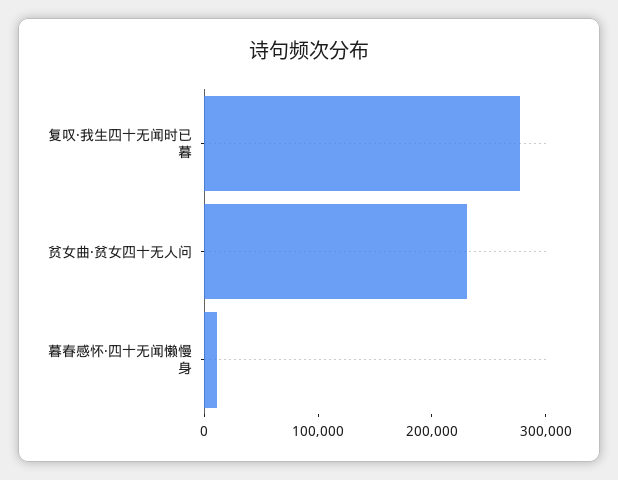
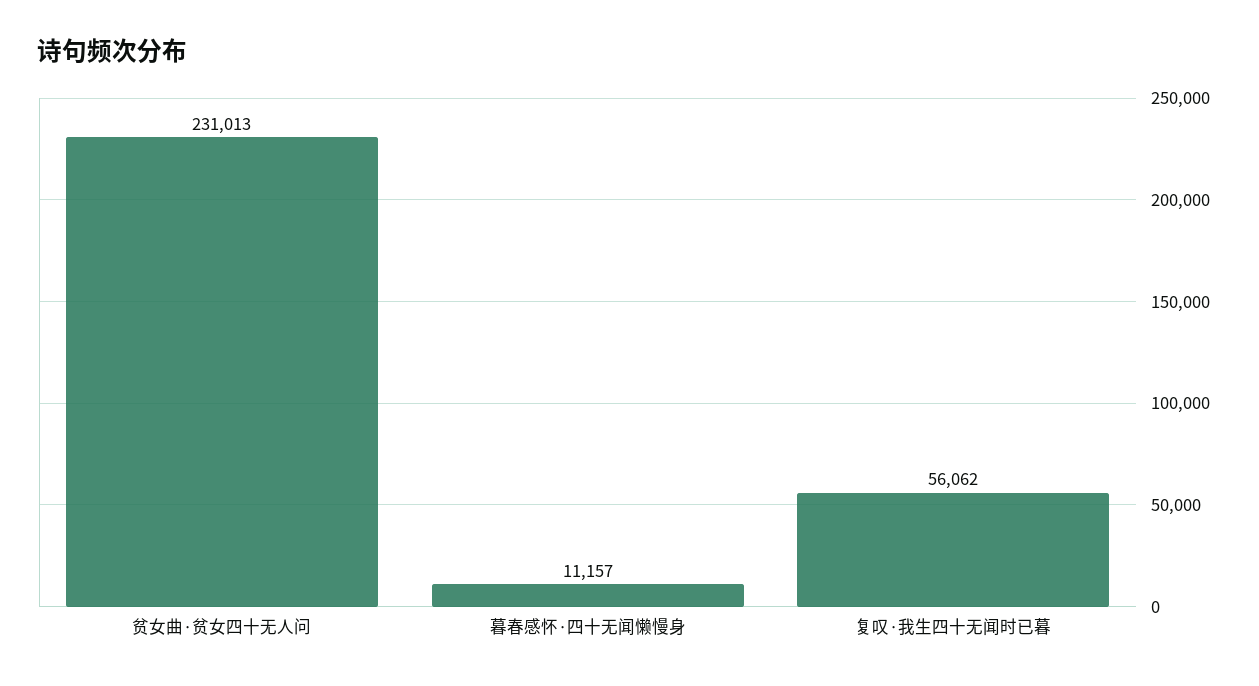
复叹·我生四十无闻时已暮: 280000 -> 56062

